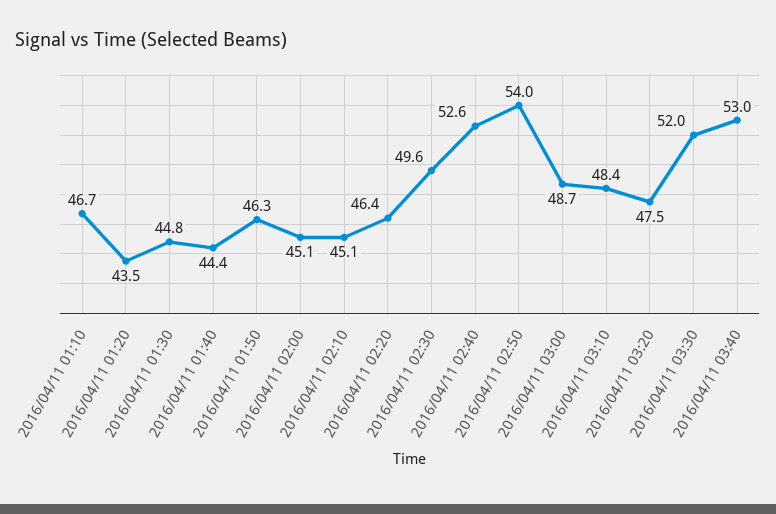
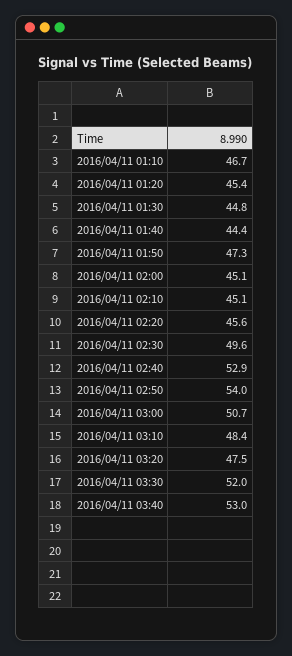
2016/04/11 01:20: 43.5 -> 45.4
2016/04/11 01:50: 46.3 -> 47.3
2016/04/11 02:20: 46.4 -> 45.6
2016/04/11 02:40: 52.6 -> 52.9
2016/04/11 03:00: 48.7 -> 50.7

